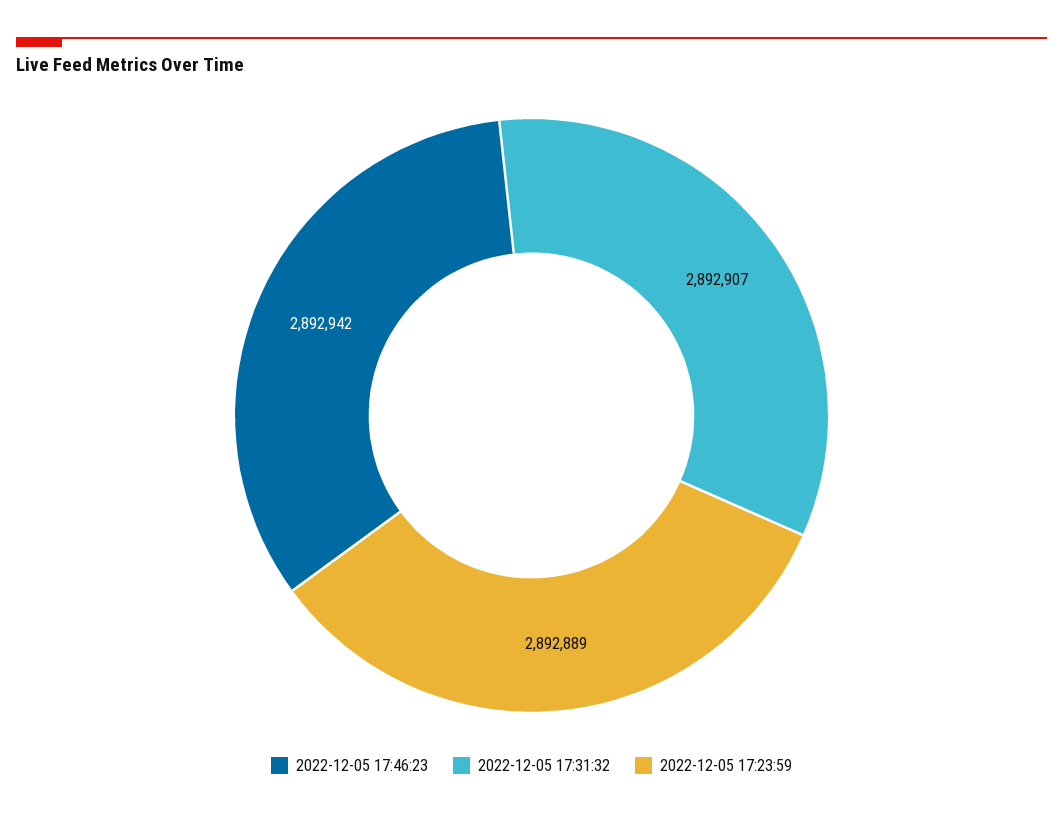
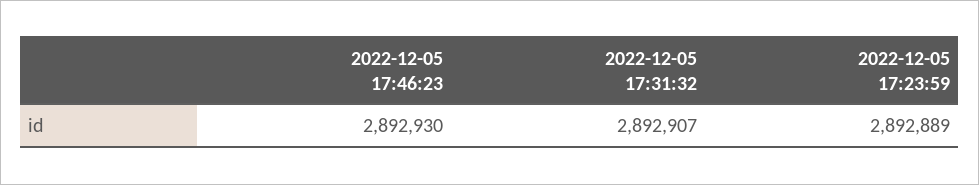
2022-12-05 17:46:23: 2892942 -> 2892930

